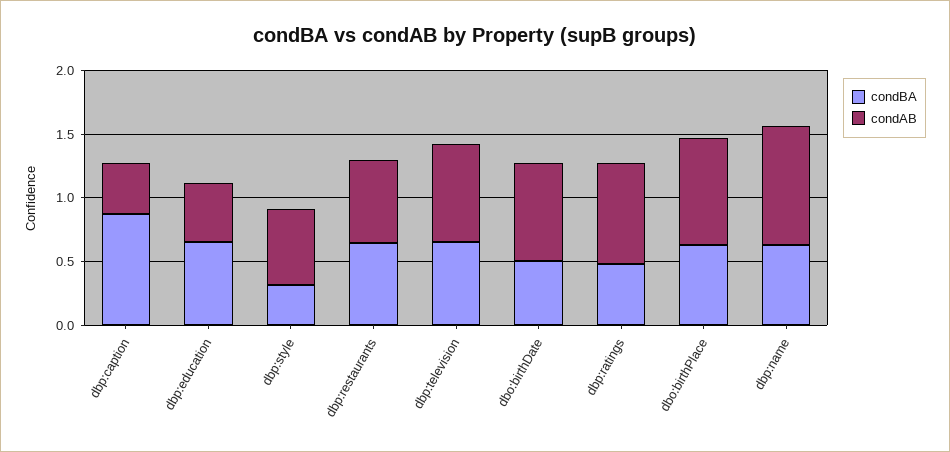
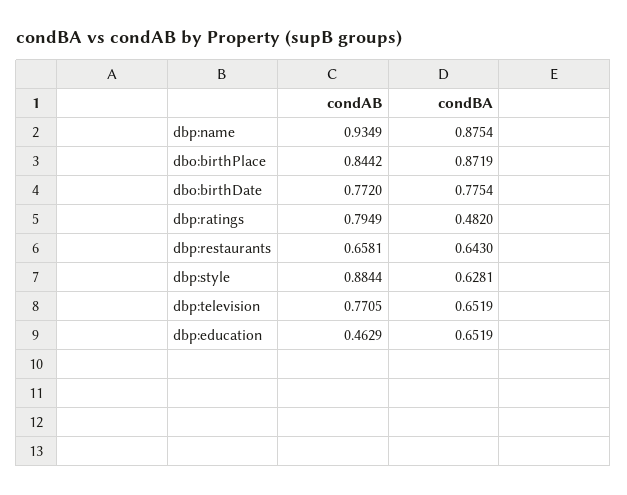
condBA, dbp:caption: 0.9 -> none
condAB, dbp:caption: 0.4 -> none
condBA, dbp:style: 0.3 -> 0.6281
condAB, dbp:style: 0.6 -> 0.8844
condBA, dbo:birthDate: 0.5 -> 0.7754
condBA, dbo:birthPlace: 0.6 -> 0.8719
condBA, dbp:name: 0.6 -> 0.8754

